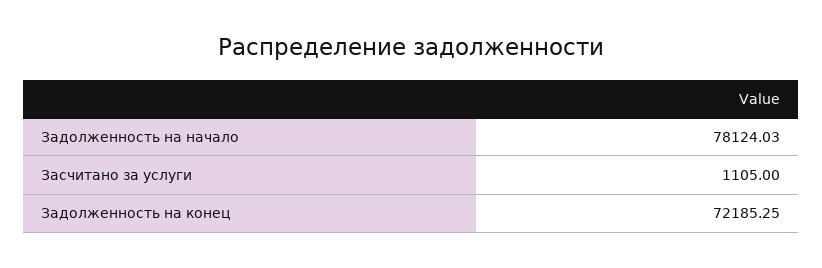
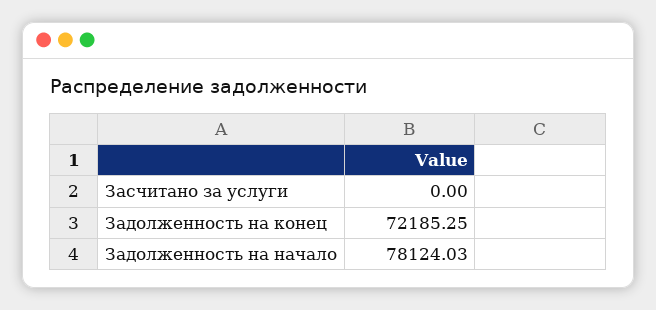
Засчитано за услуги: 1105 -> 0

